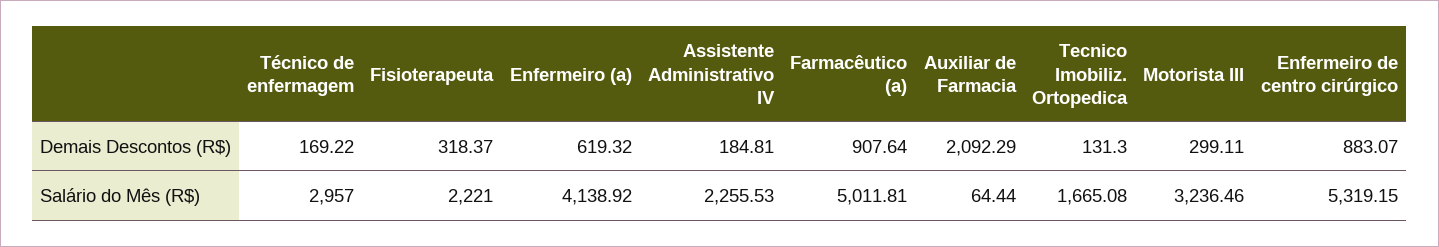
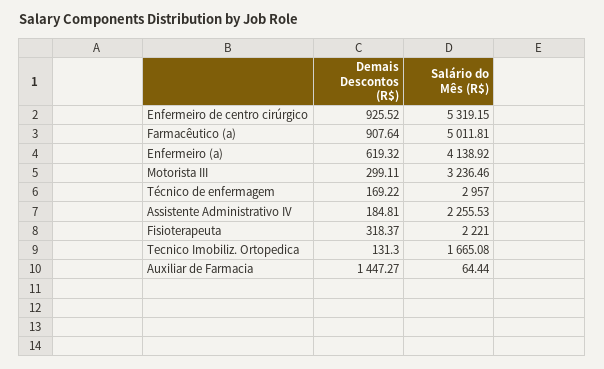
Auxiliar de Farmacia, Demais Descontos (R$): 2092.29 -> 1447.27
Enfermeiro de centro cirúrgico, Demais Descontos (R$): 883.07 -> 925.52

